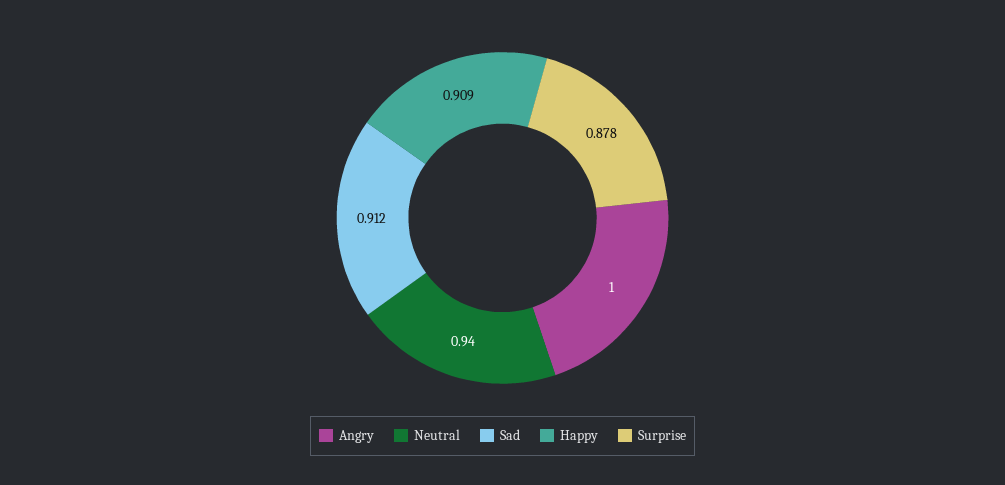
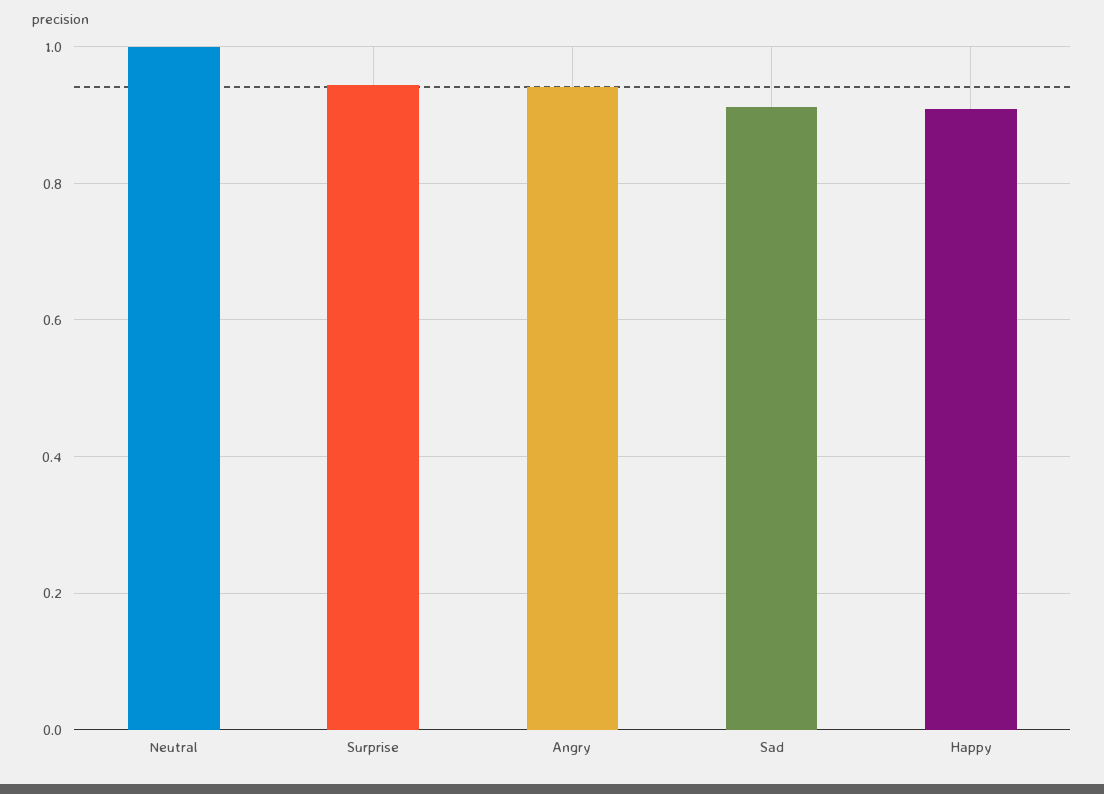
Angry: 1 -> 0.94
Neutral: 0.94 -> 1
Surprise: 0.878 -> 0.94

